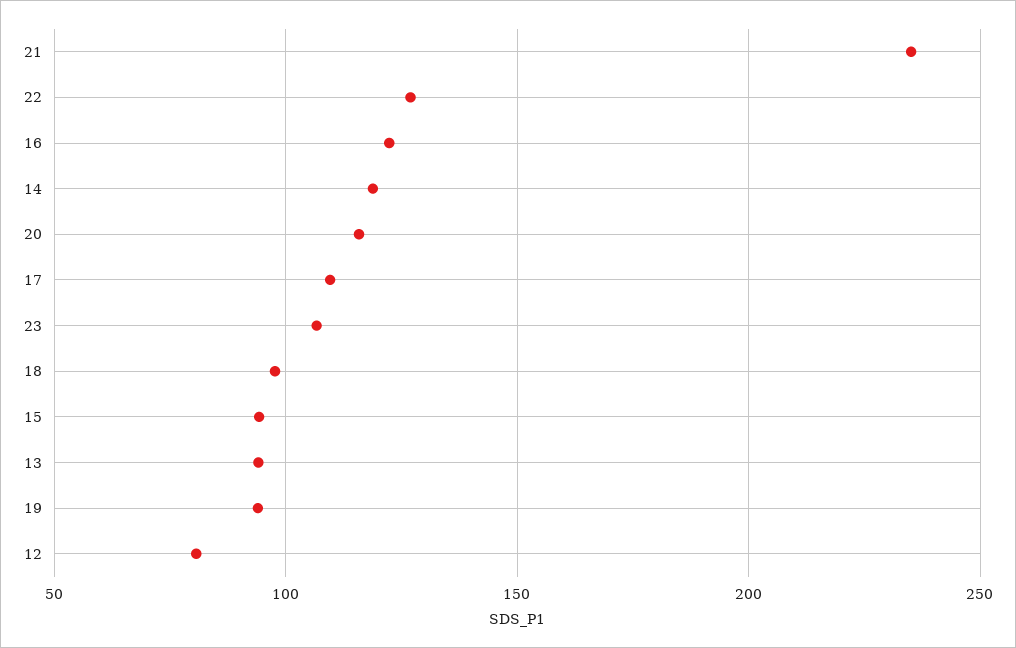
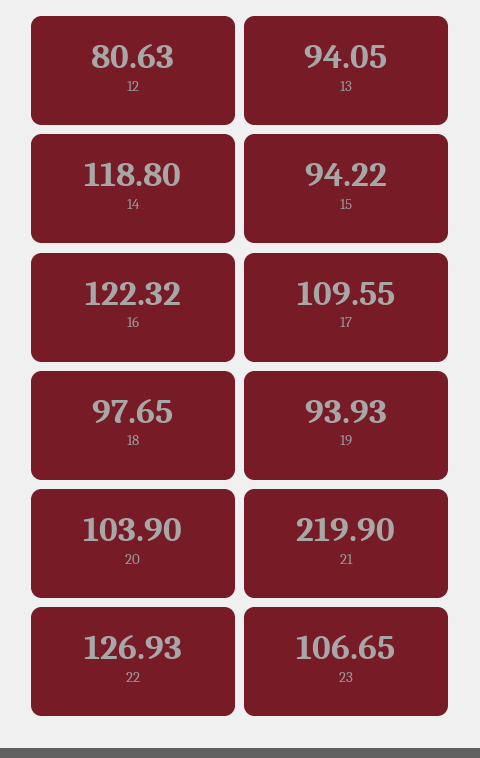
21: 235 -> 219.9
20: 115 -> 103.9

